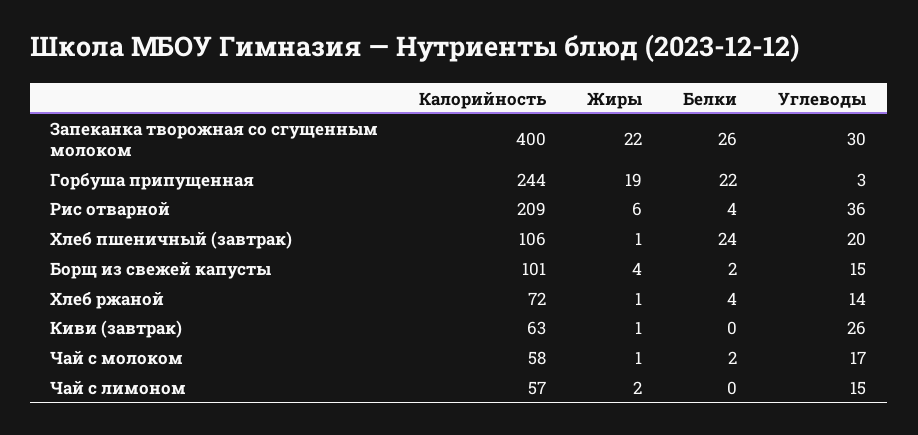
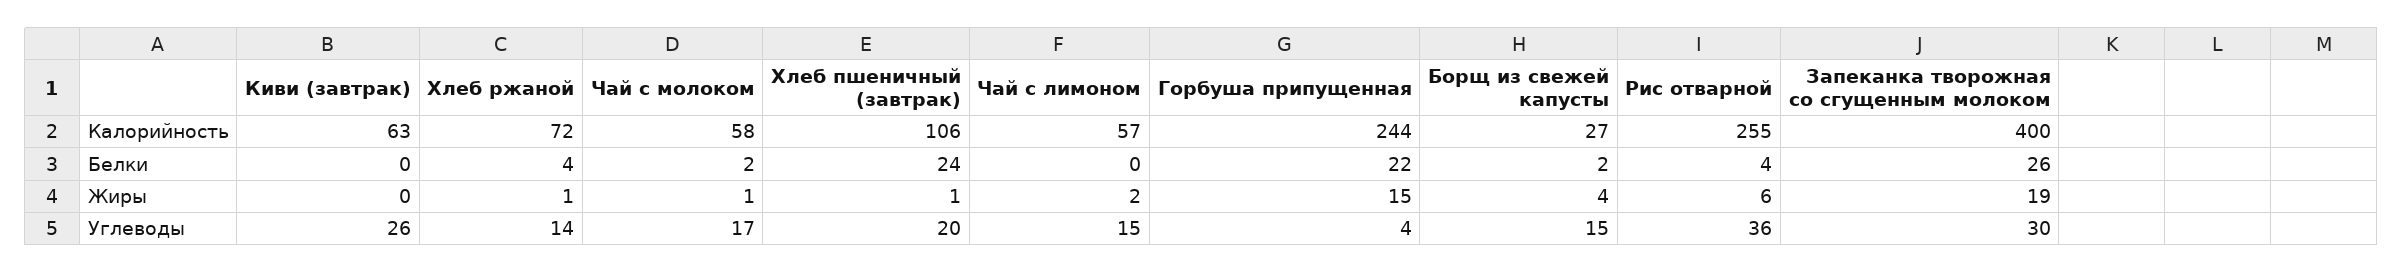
Жиры, Запеканка творожная со сгущенным молоком: 22 -> 19
Жиры, Горбуша припущенная: 19 -> 15
Углеводы, Горбуша припущенная: 3 -> 4
Калорийность, Рис отварной: 209 -> 255
Калорийность, Борщ из свежей капусты: 101 -> 27
Жиры, Киви (завтрак): 1 -> 0

